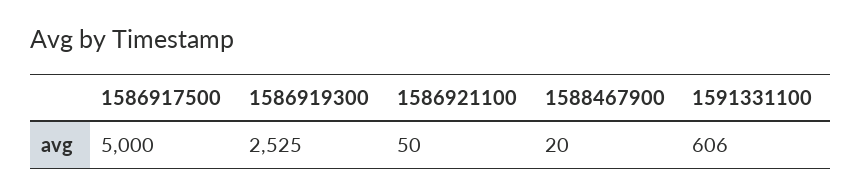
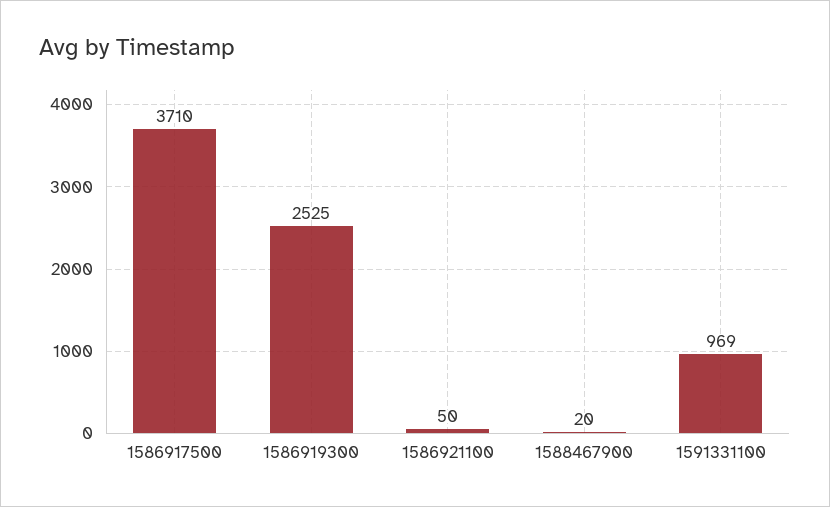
1586917500: 5000 -> 3710
1591331100: 606 -> 969

